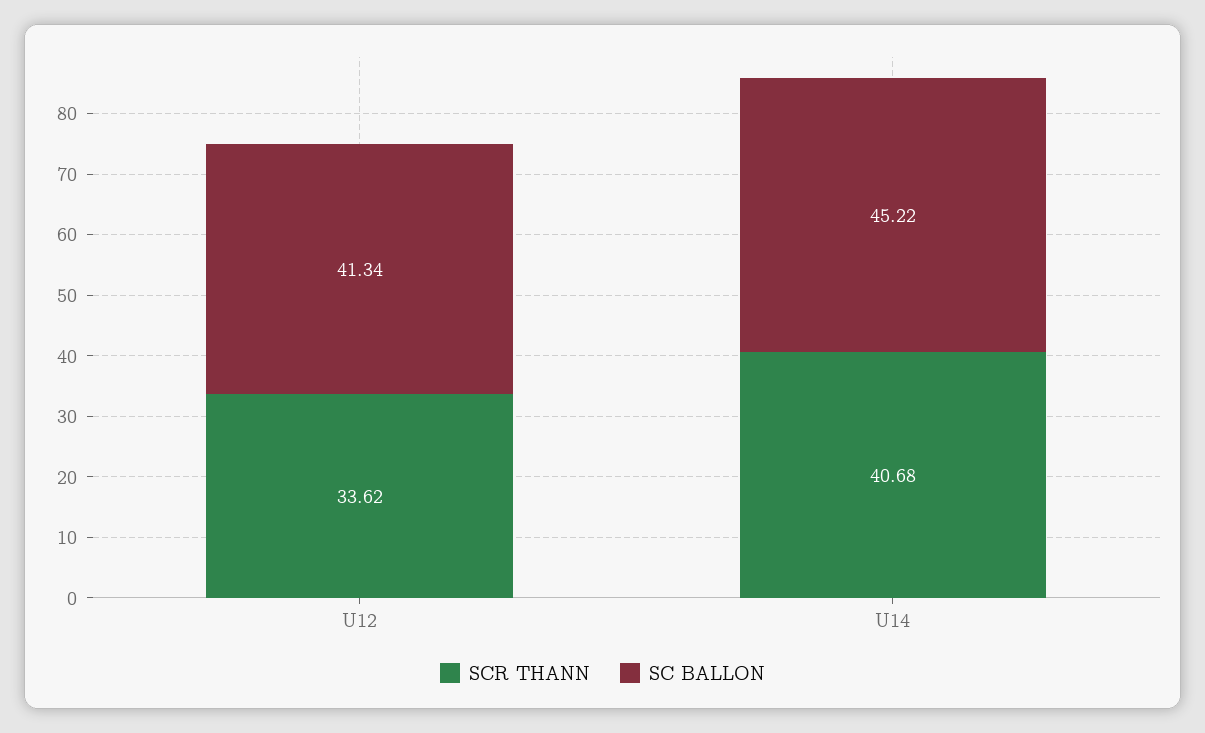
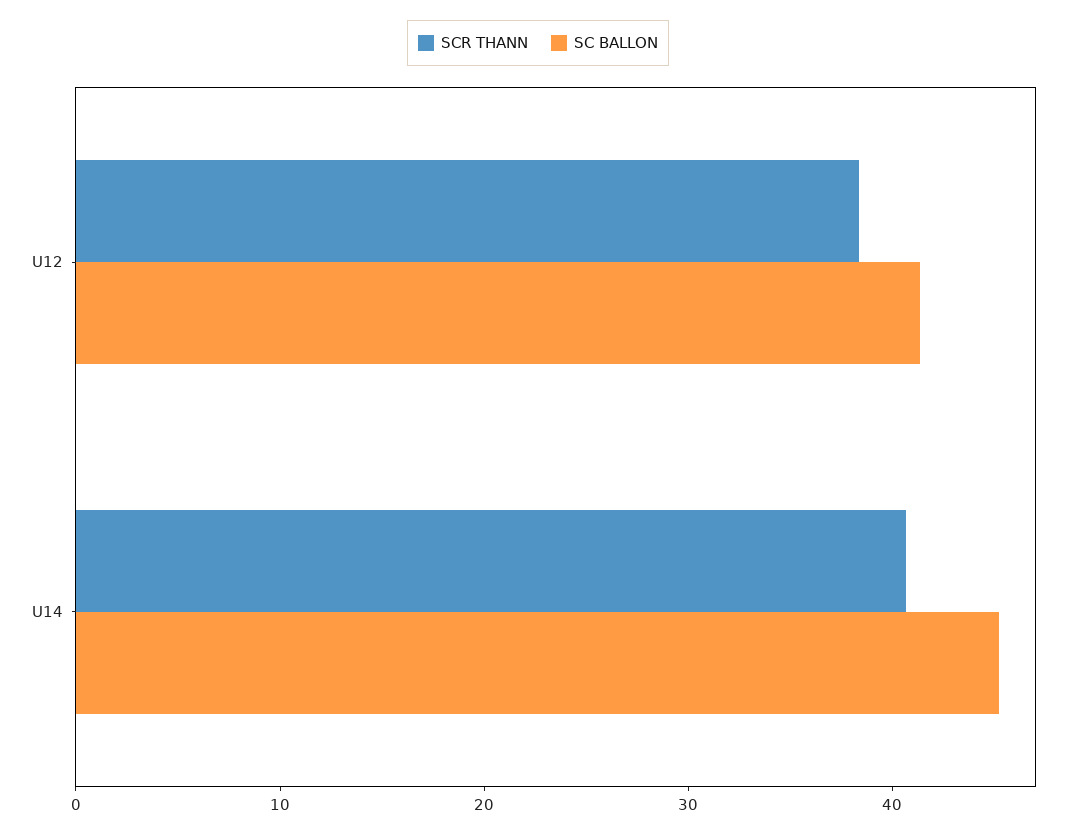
SCR THANN, U12: 33.62 -> 38

